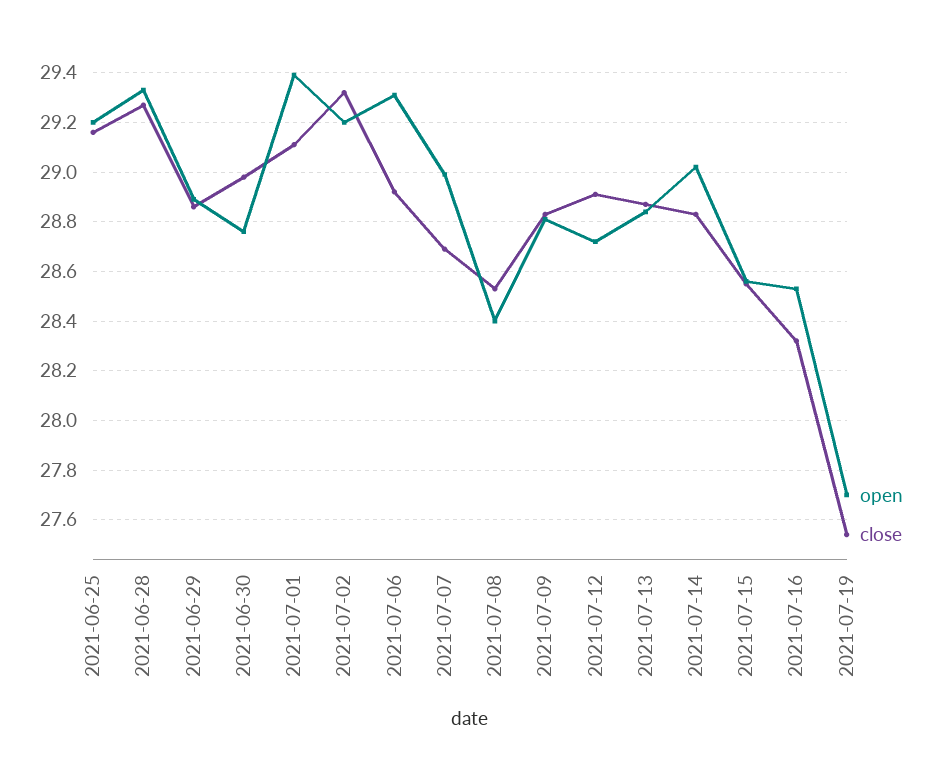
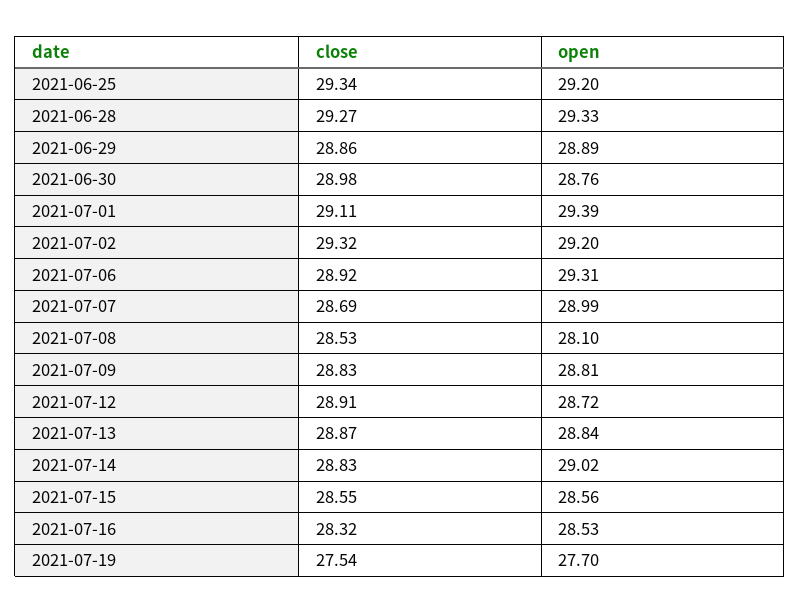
close, 2021-06-25: 29.15 -> 29.34
open, 2021-07-08: 28.4 -> 28.1

